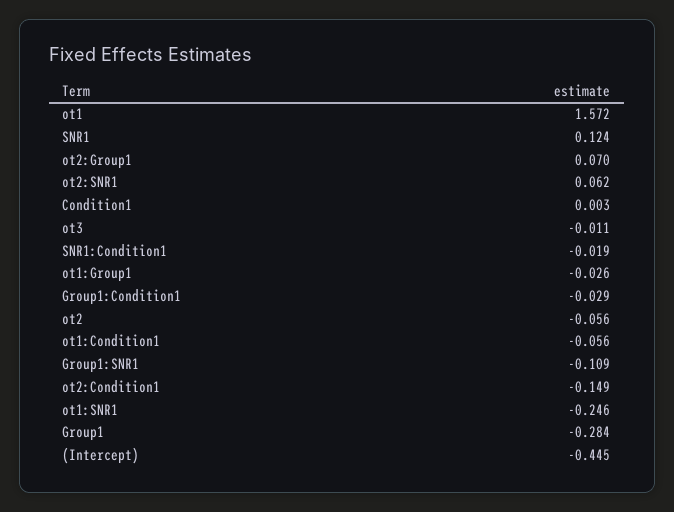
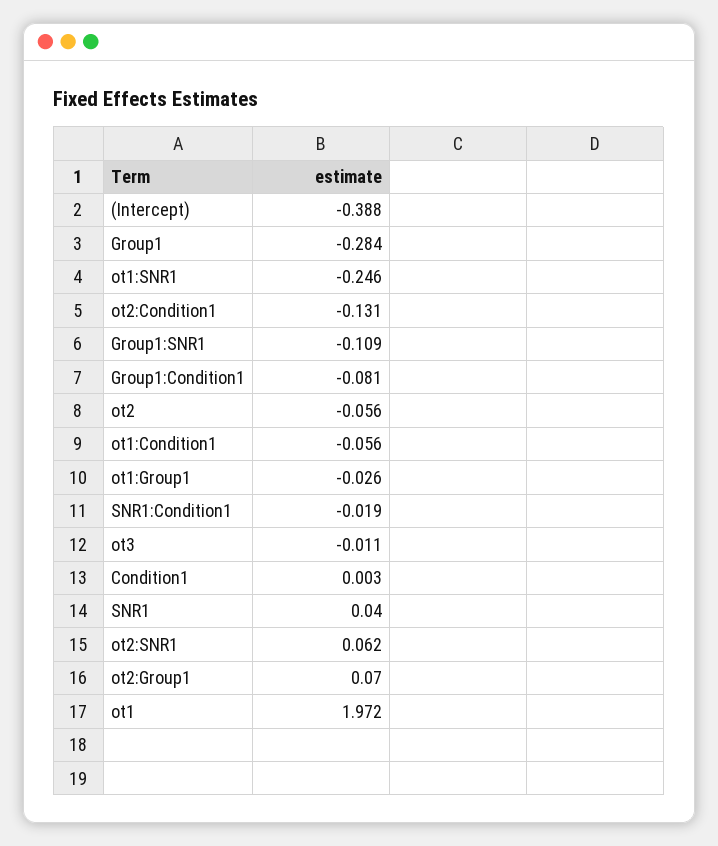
ot1: 1.572 -> 1.972
SNR1: 0.124 -> 0.04
Group1:Condition1: -0.029 -> -0.081
ot2:Condition1: -0.149 -> -0.131
(Intercept): -0.445 -> -0.388

